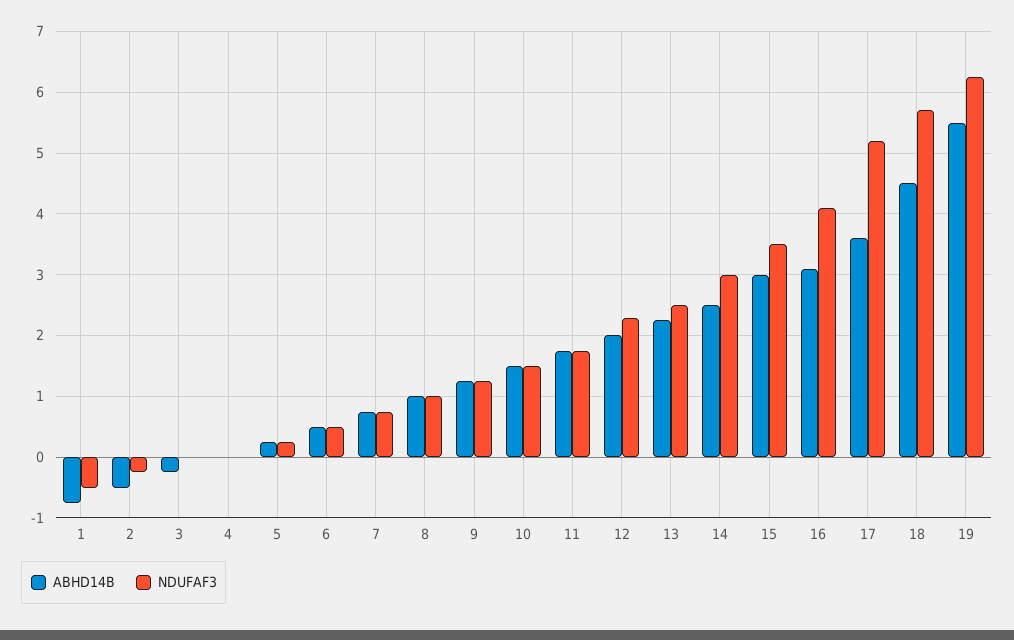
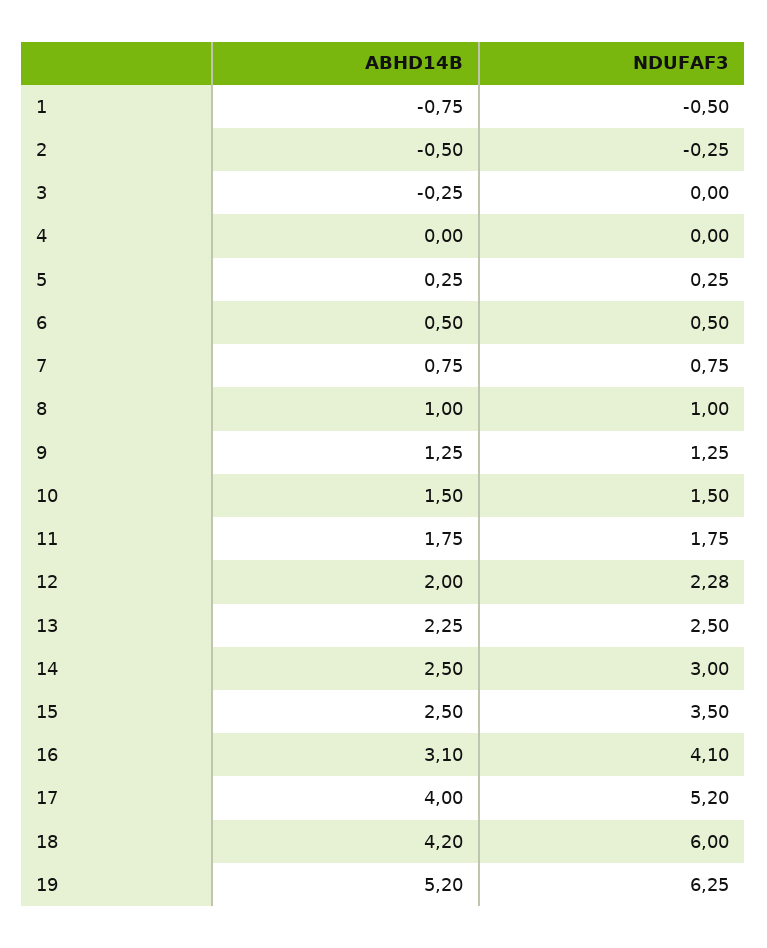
ABHD14B, 15: 3 -> 2.5
ABHD14B, 17: 3.6 -> 4
ABHD14B, 18: 4.5 -> 4.2
NDUFAF3, 18: 5.7 -> 6
ABHD14B, 19: 5.5 -> 5.2

